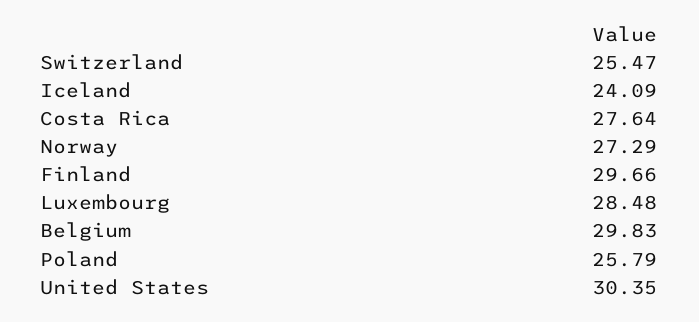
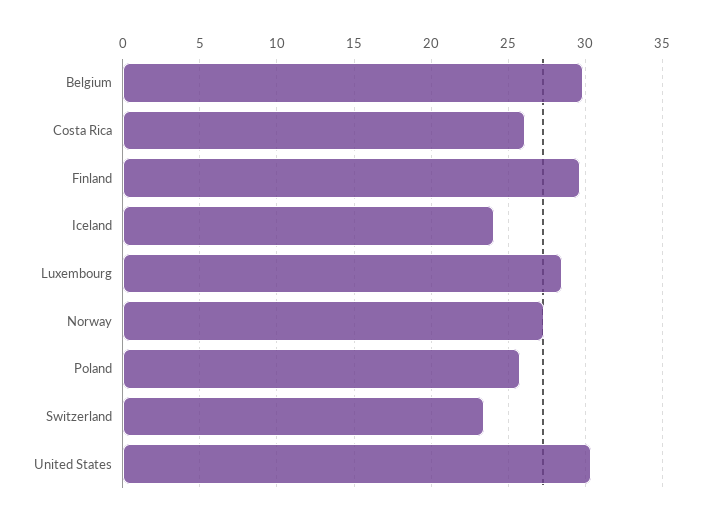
Switzerland: 25.47 -> 23.5
Costa Rica: 27.64 -> 26

